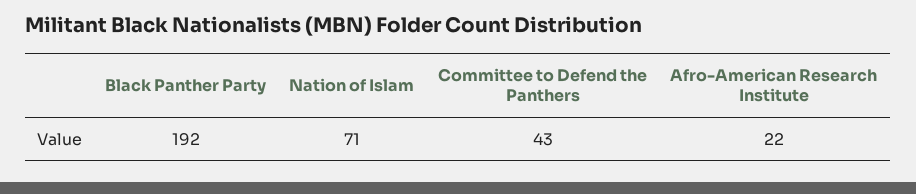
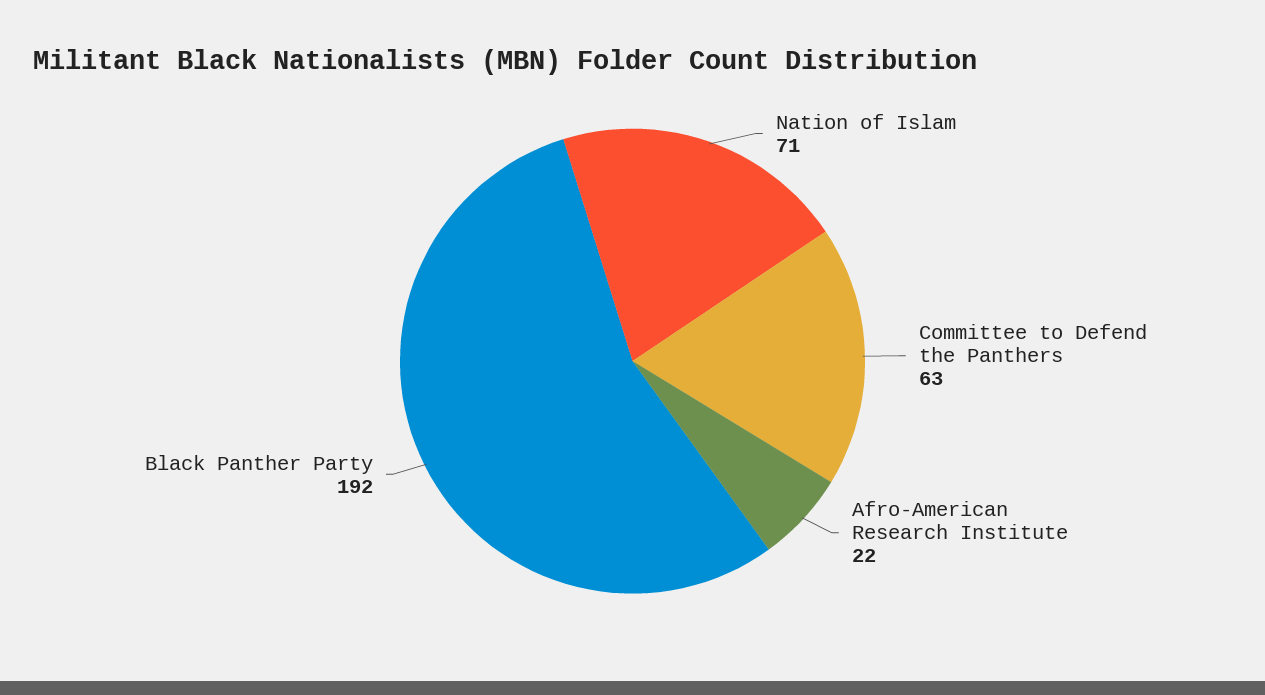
Committee to Defend the Panthers: 43 -> 63

